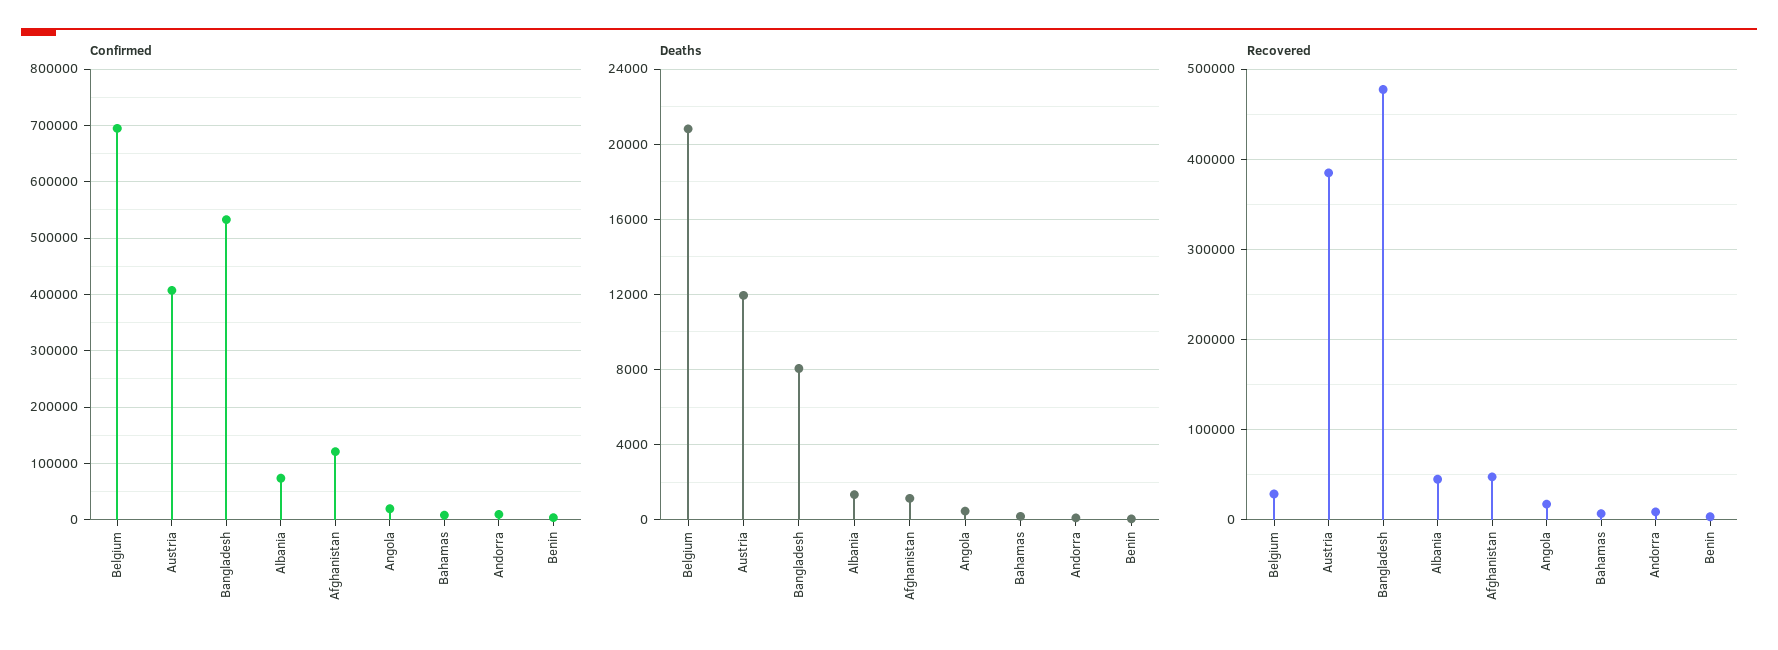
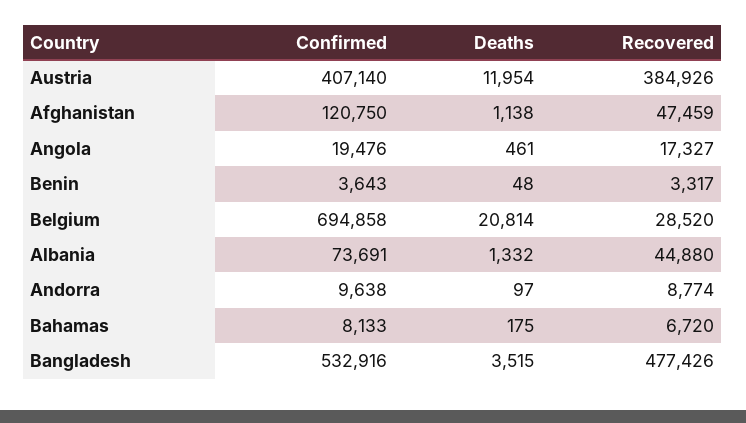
Deaths, Bangladesh: 8000 -> 3515

